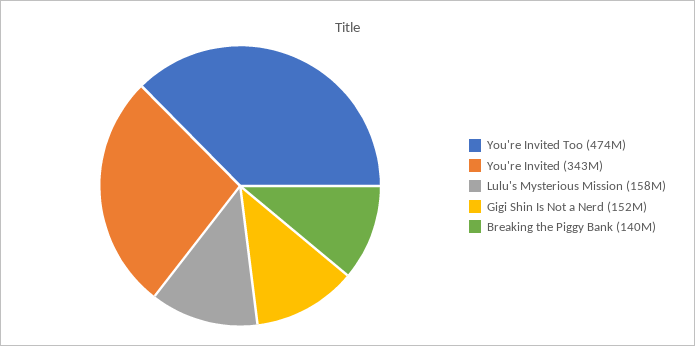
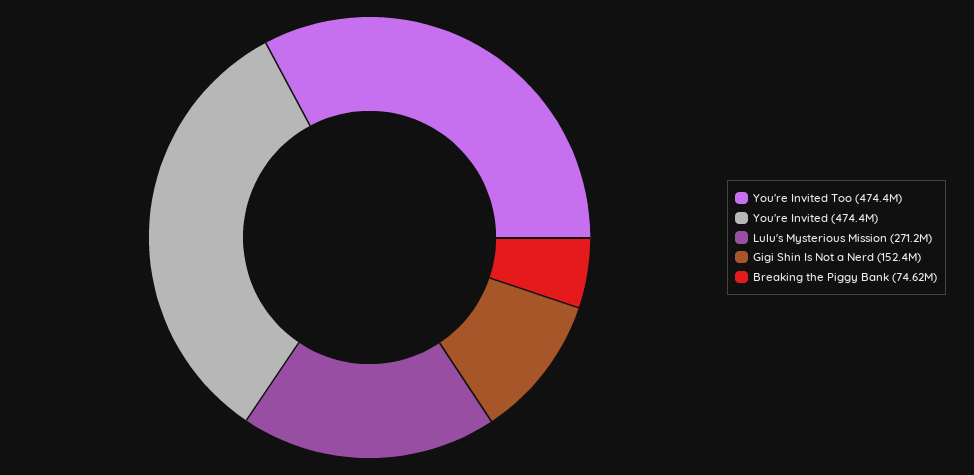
You're Invited: 343000000 -> 474400000
Lulu's Mysterious Mission: 158000000 -> 271200000
Breaking the Piggy Bank: 140000000 -> 74620000

